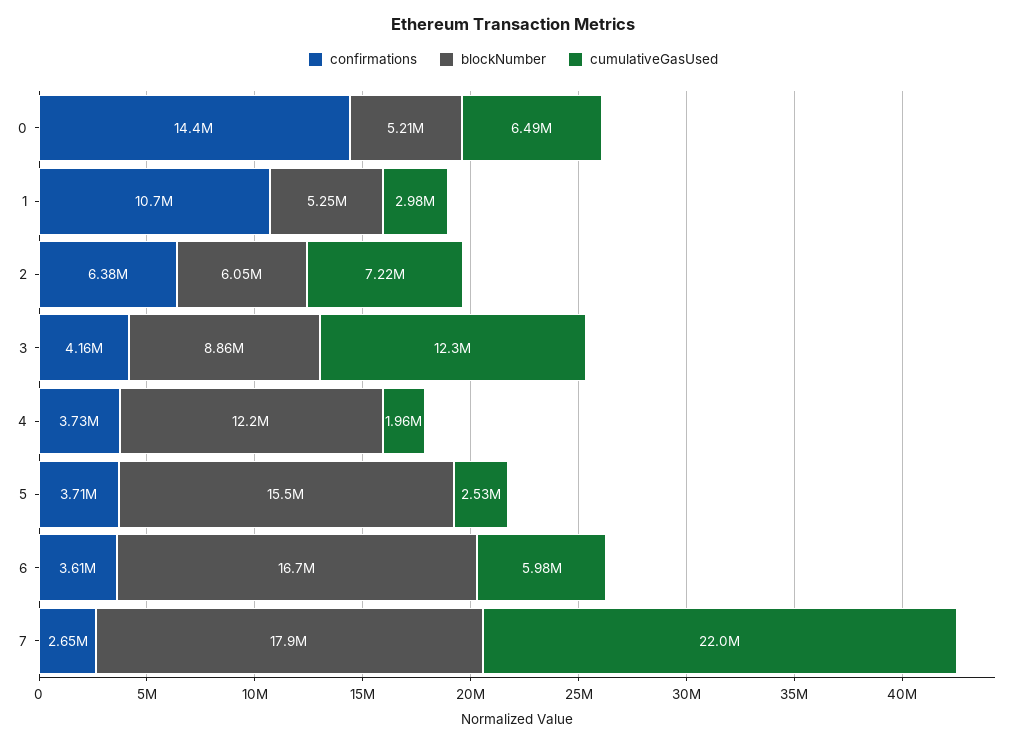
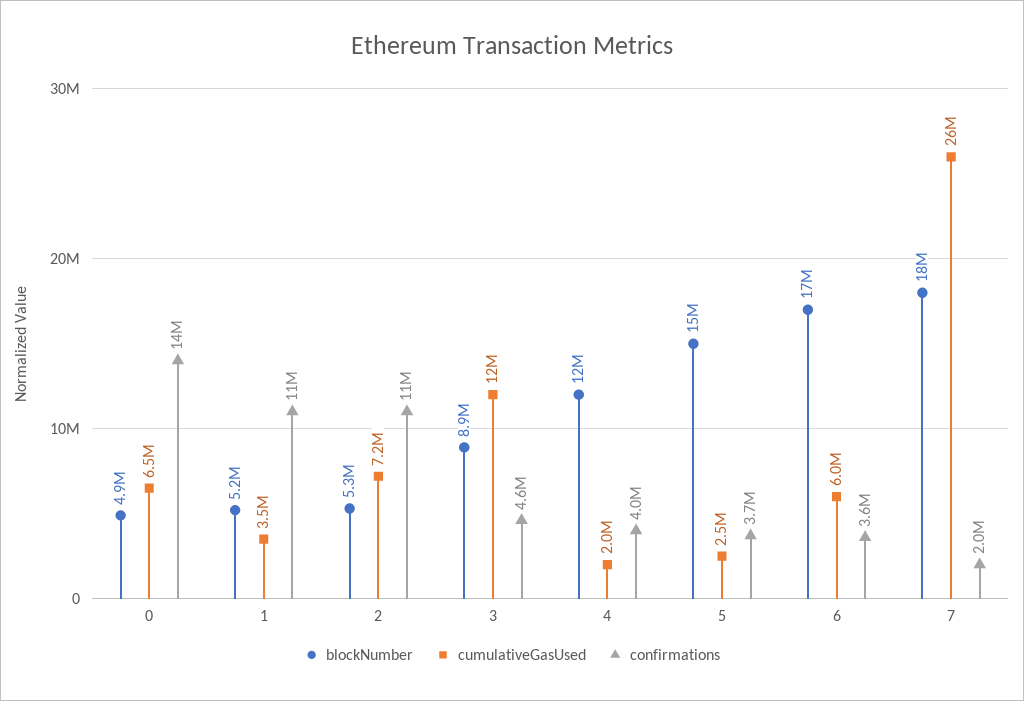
blockNumber, 0: 5210000 -> 4900000
cumulativeGasUsed, 1: 2980000 -> 3500000
confirmations, 2: 6380000 -> 11000000
blockNumber, 2: 6050000 -> 5300000
confirmations, 3: 4160000 -> 4600000
confirmations, 4: 3730000 -> 4000000
confirmations, 7: 2650000 -> 2000000
cumulativeGasUsed, 7: 22000000 -> 26000000

